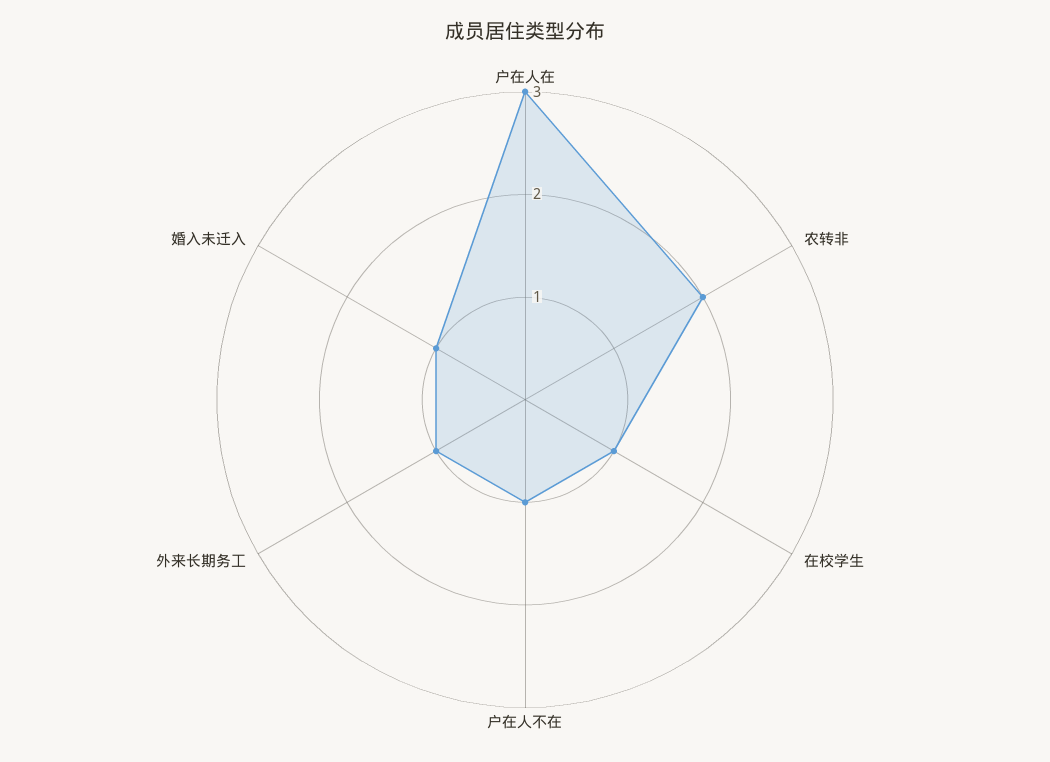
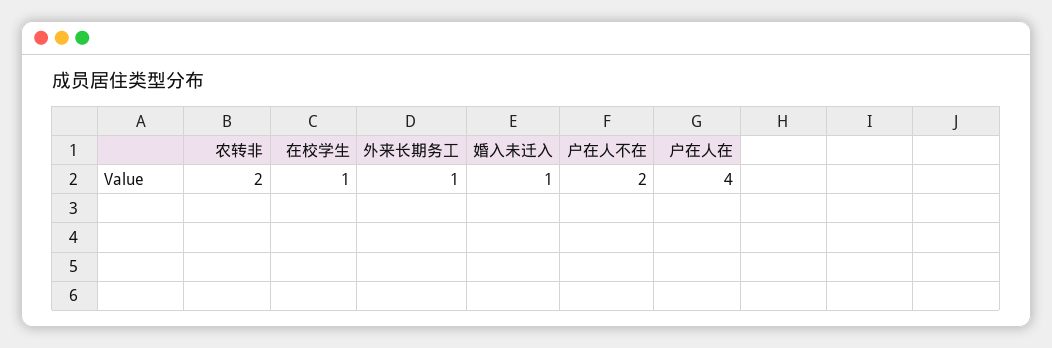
户在人在: 3 -> 4
户在人不在: 1 -> 2

